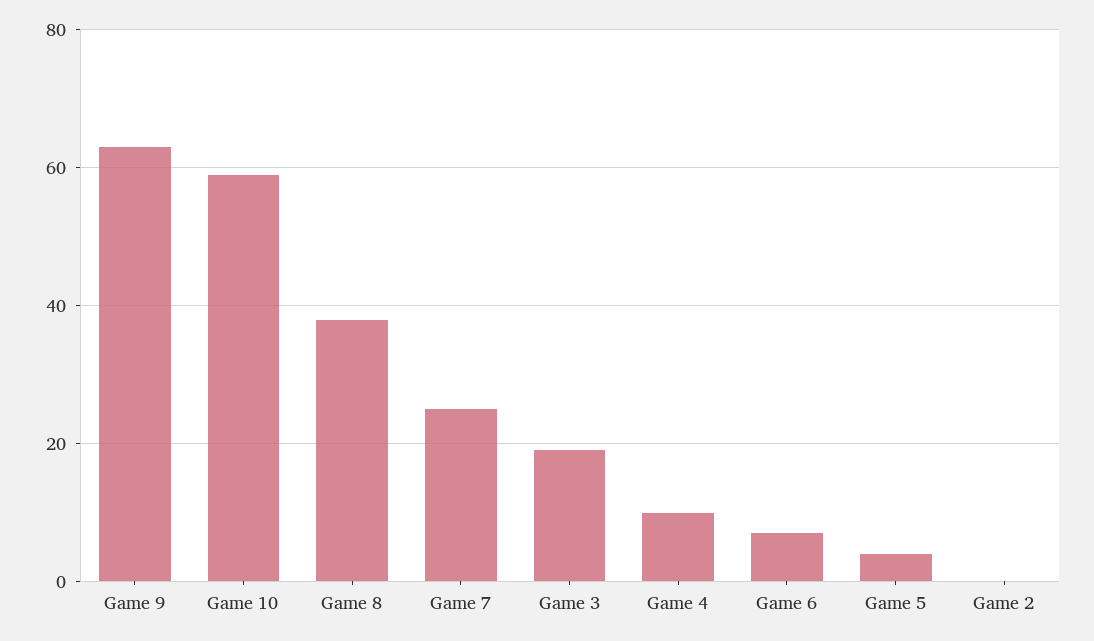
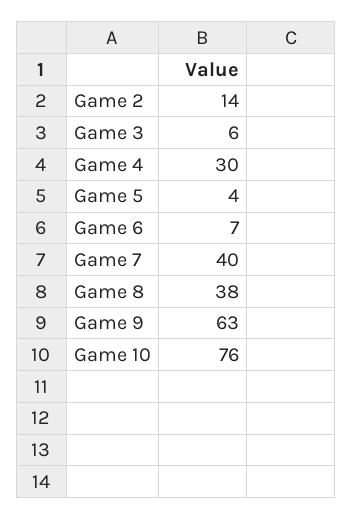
Game 10: 60 -> 76
Game 7: 25 -> 40
Game 3: 20 -> 6
Game 4: 10 -> 30
Game 2: 0 -> 14

